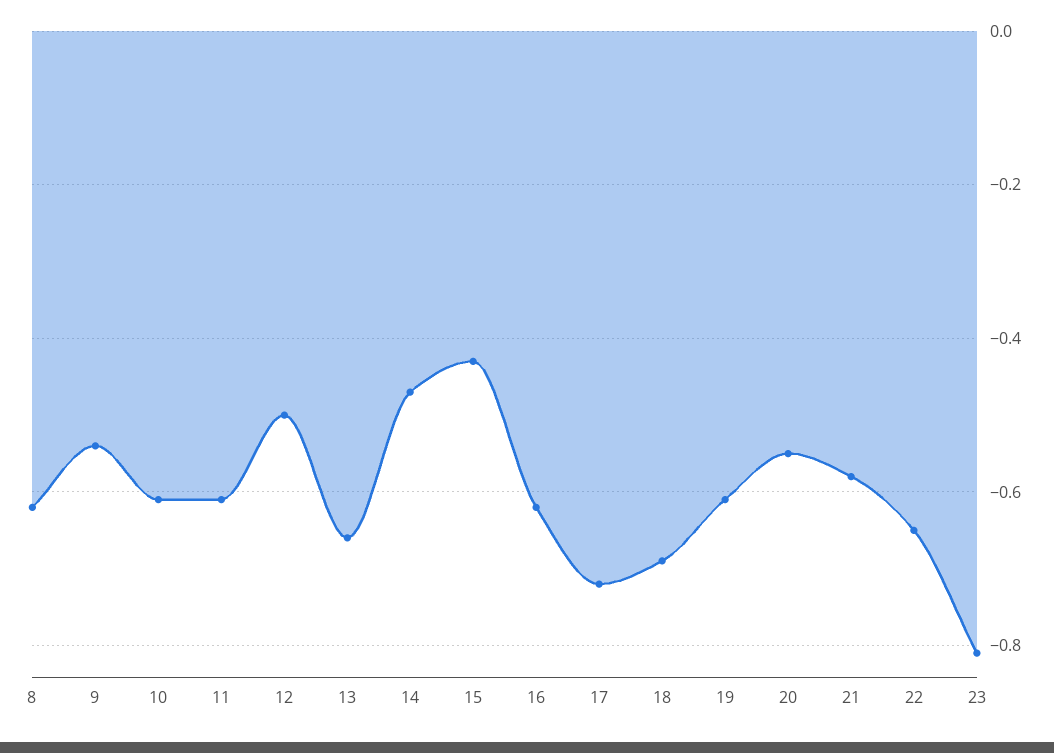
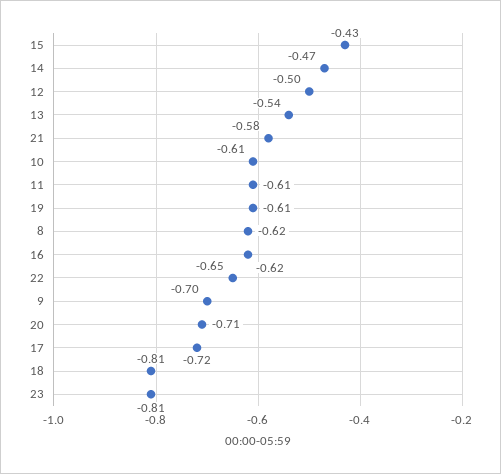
9: -0.55 -> -0.7
13: -0.65 -> -0.54
18: -0.7 -> -0.81
20: -0.55 -> -0.71

